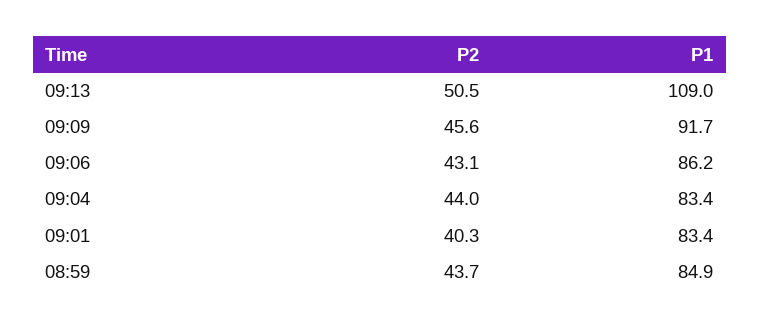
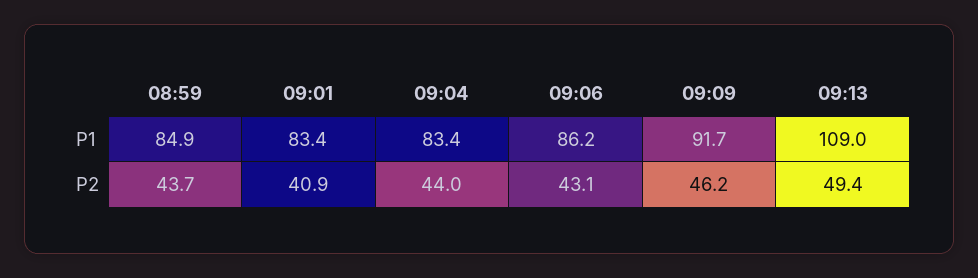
P2, 09:13: 50.5 -> 49.4
P2, 09:09: 45.6 -> 46.2
P2, 09:01: 40.3 -> 40.9

